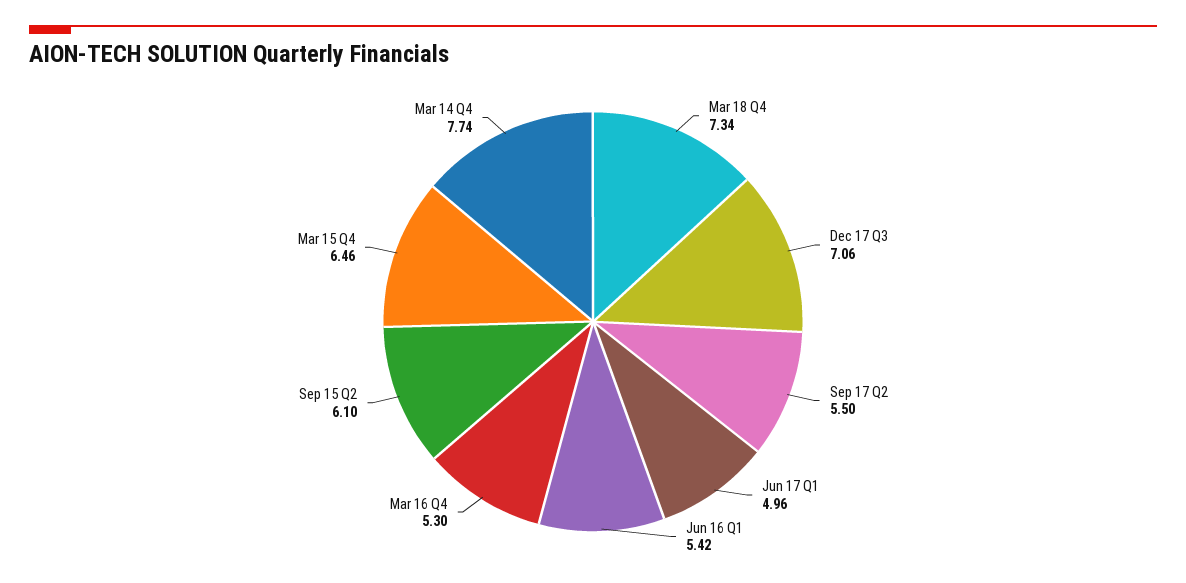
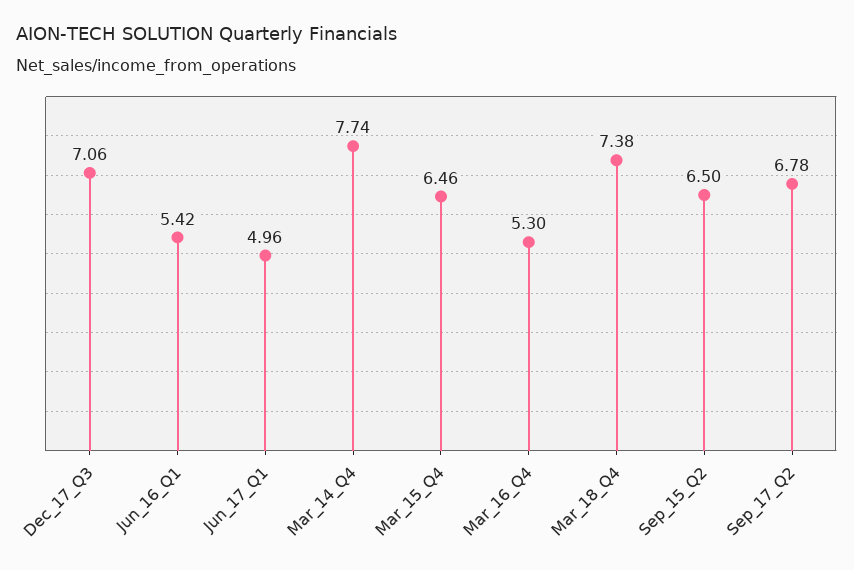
Mar 18 Q4: 7.34 -> 7.38
Sep 17 Q2: 5.5 -> 6.78
Sep 15 Q2: 6.1 -> 6.5

